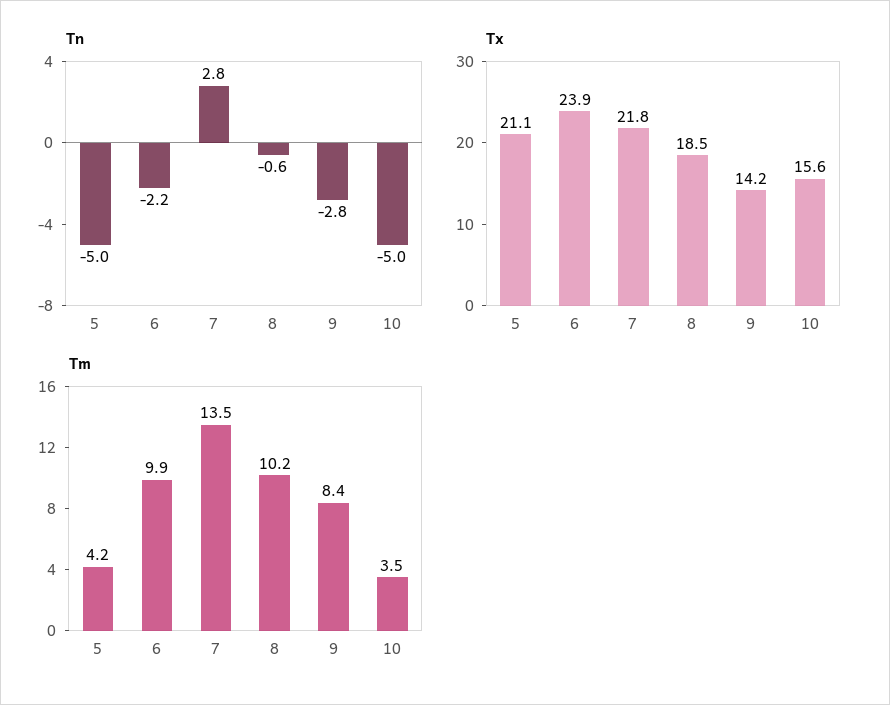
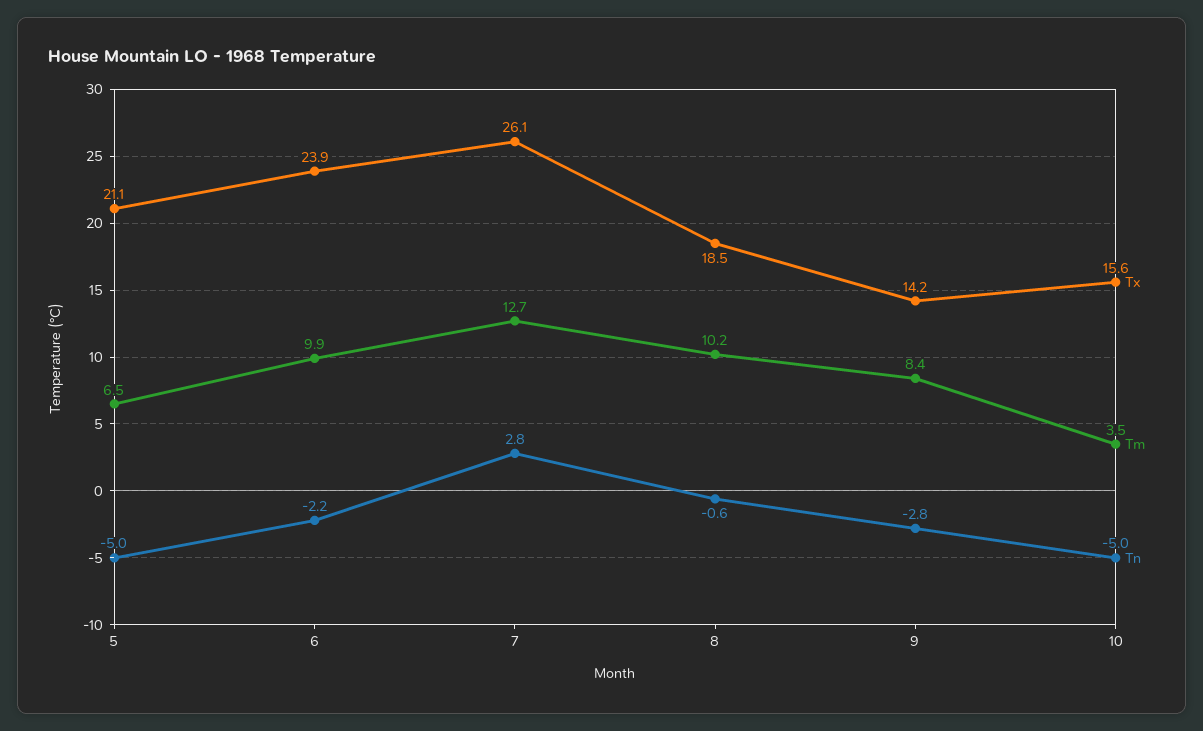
Tx, 7: 21.8 -> 26.1
Tm, 5: 4.2 -> 6.5
Tm, 7: 13.5 -> 12.7

